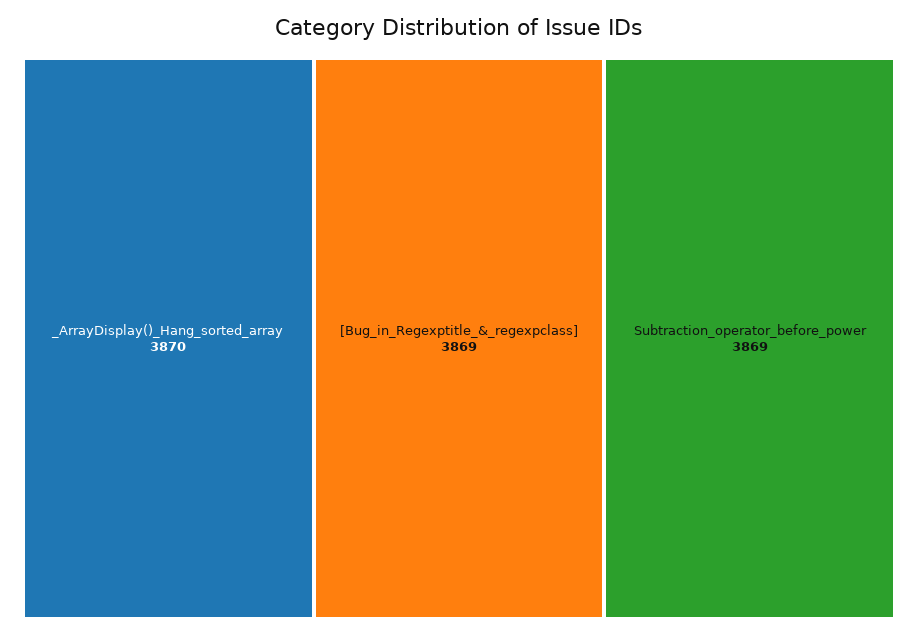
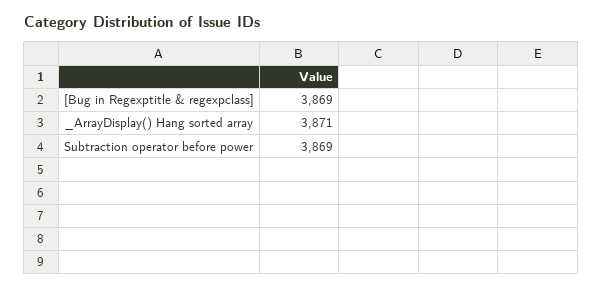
_ArrayDisplay()_Hang_sorted_array: 3870 -> 3871

